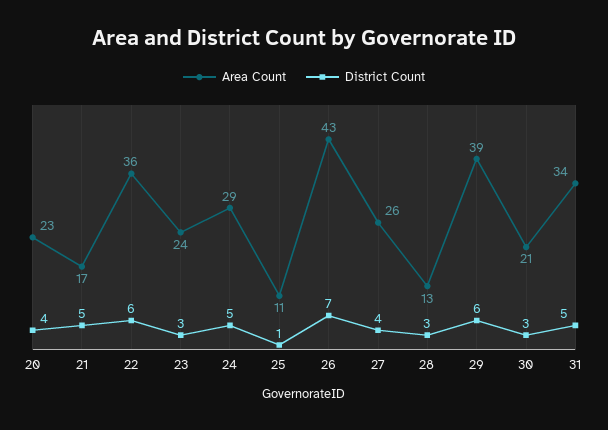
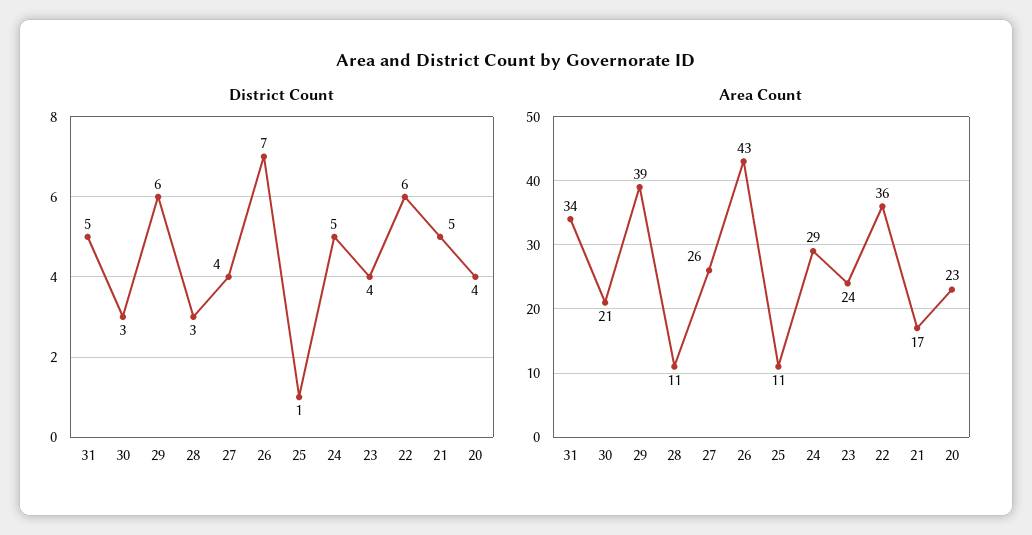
District Count, 23: 3 -> 4
Area Count, 28: 13 -> 11

